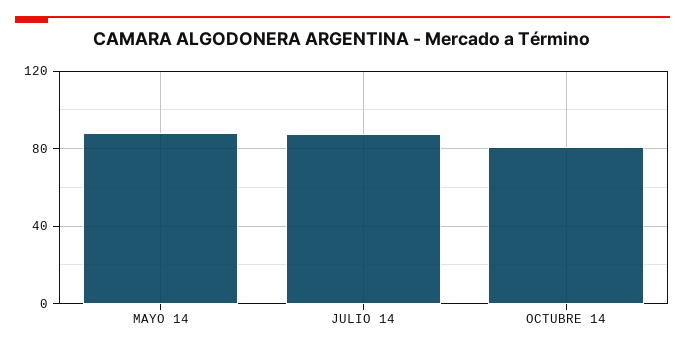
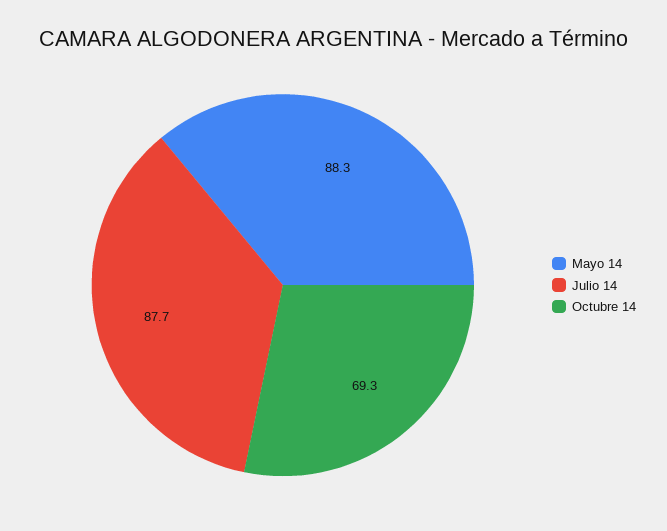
OCTUBRE 14: 80 -> 69.3

